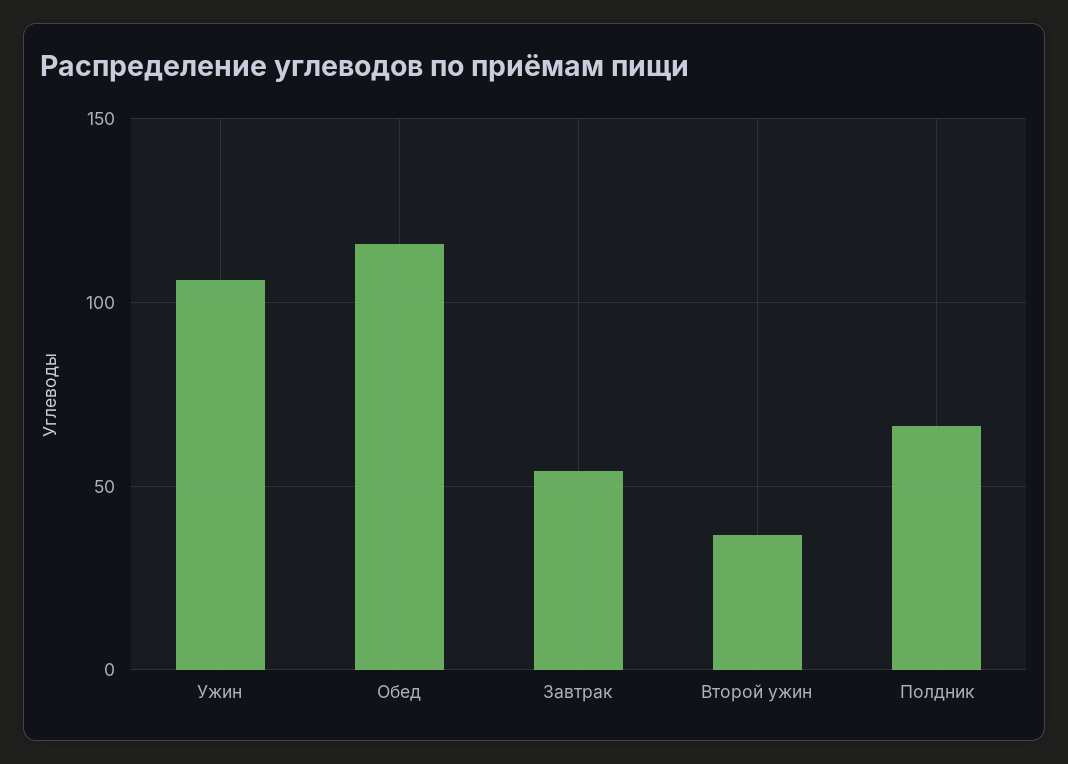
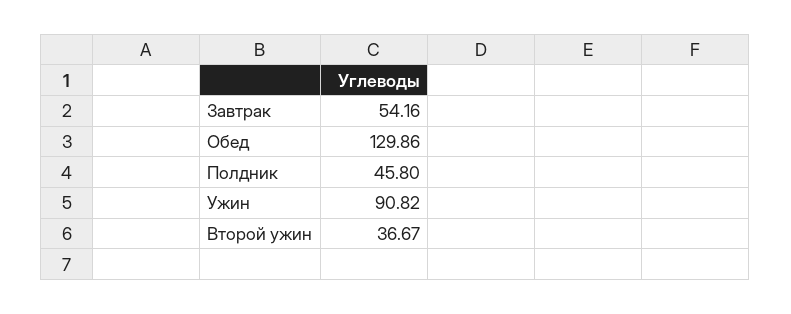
Ужин: 105 -> 90.82
Обед: 115 -> 129.86
Полдник: 65 -> 45.8

